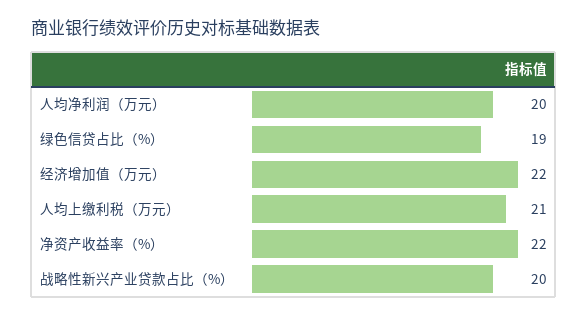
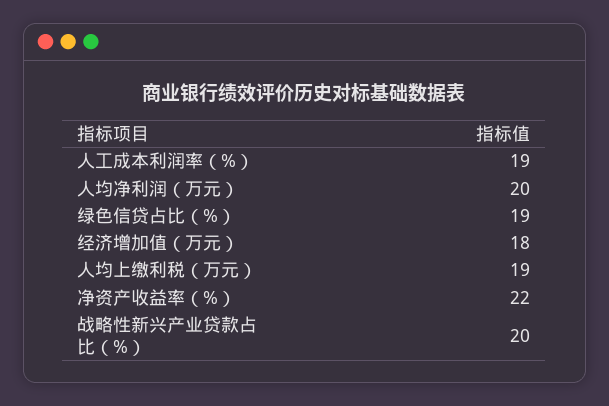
经济增加值（万元）: 22 -> 18
人均上缴利税（万元）: 21 -> 19
人工成本利润率（%）: none -> 19

